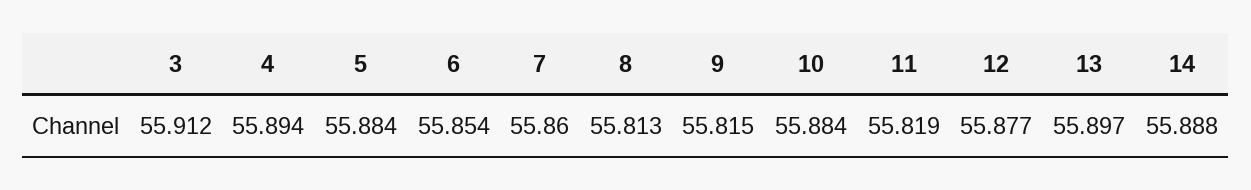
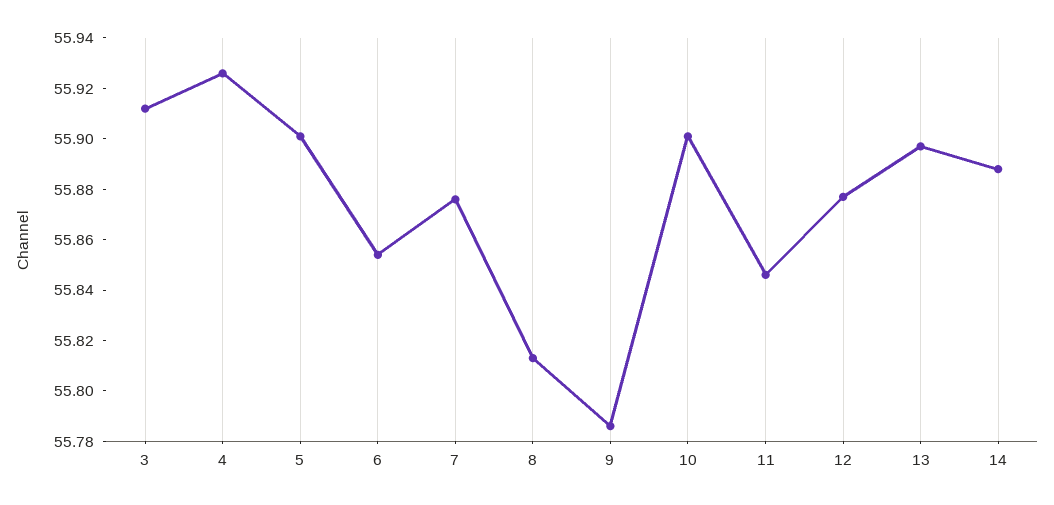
4: 55.894 -> 55.925
5: 55.884 -> 55.9
7: 55.86 -> 55.875
9: 55.815 -> 55.785
10: 55.884 -> 55.9
11: 55.819 -> 55.845

